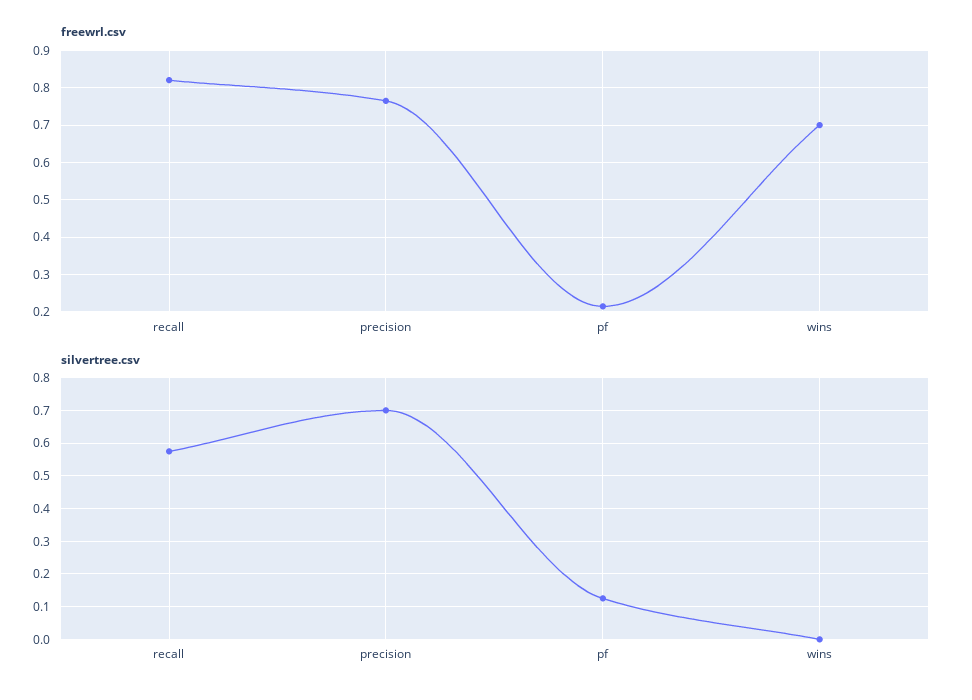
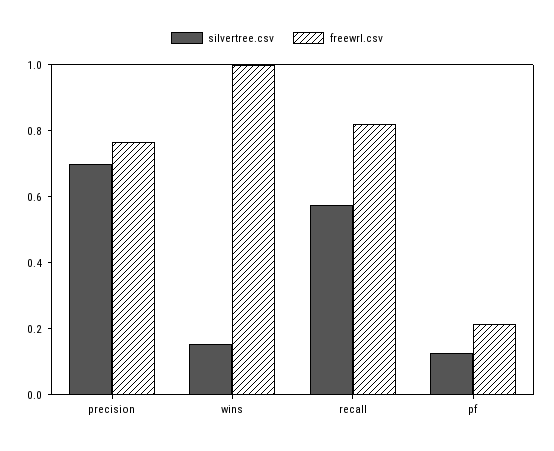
freewrl.csv, wins: 0.7 -> 1
silvertree.csv, wins: 0 -> 0.15

